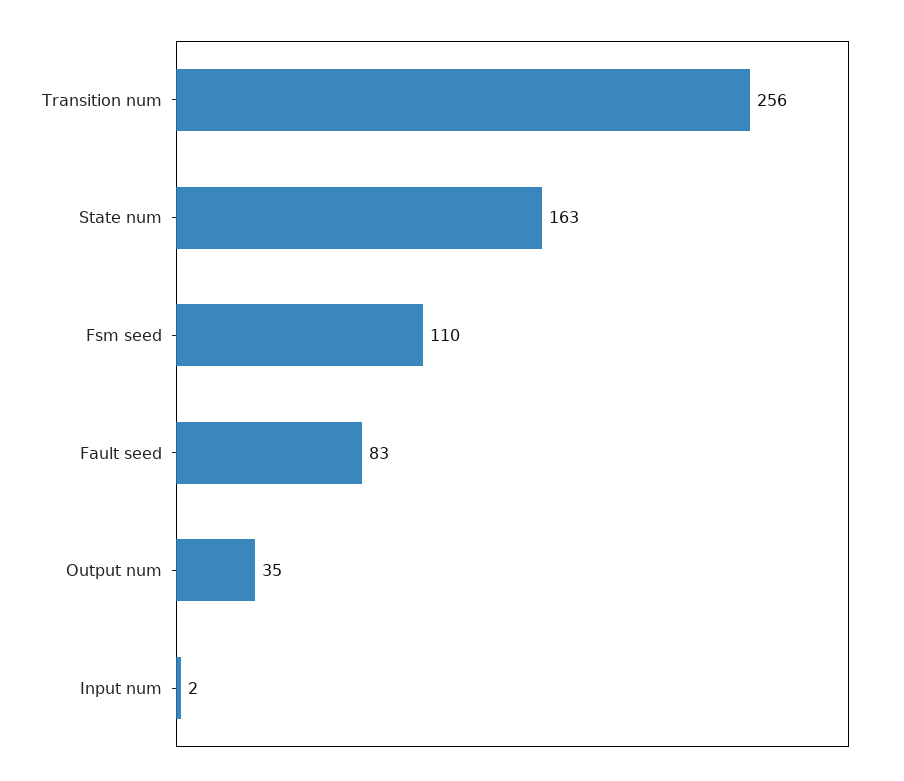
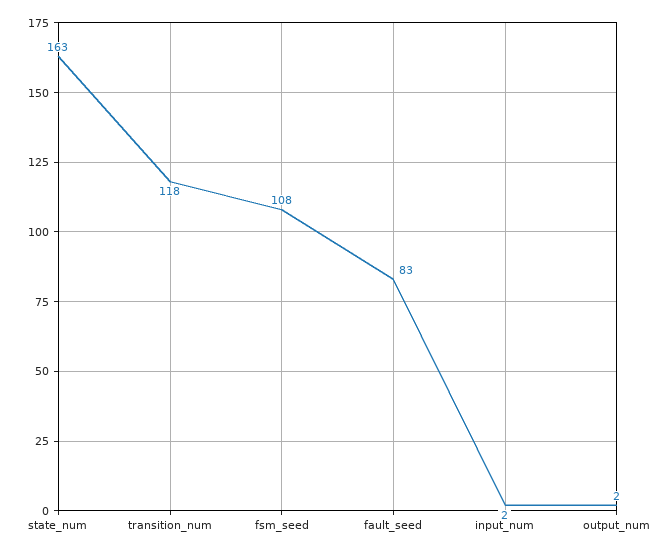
Transition num: 256 -> 118
Fsm seed: 110 -> 108
Output num: 35 -> 2

